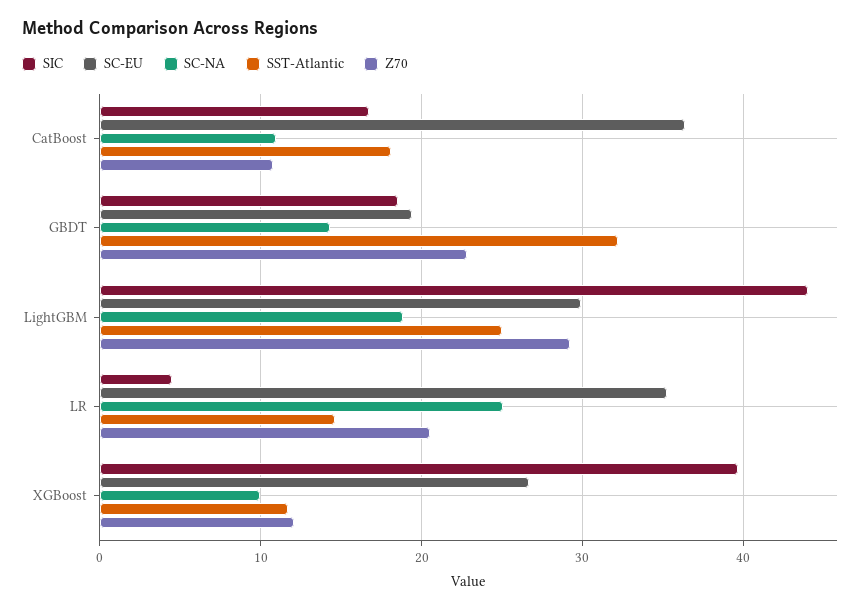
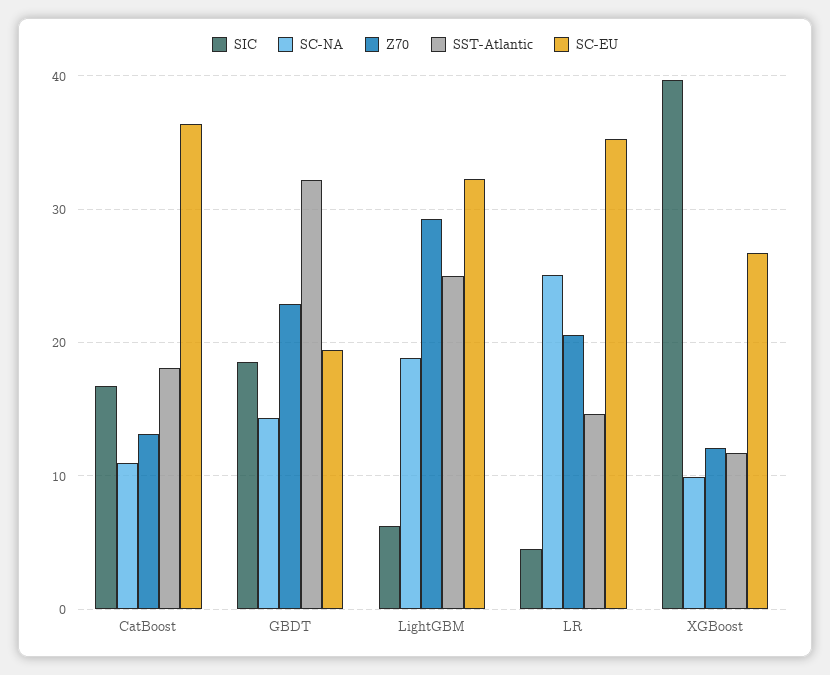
Z70, CatBoost: 11 -> 13
SIC, LightGBM: 44 -> 6
SC-EU, LightGBM: 30 -> 32

